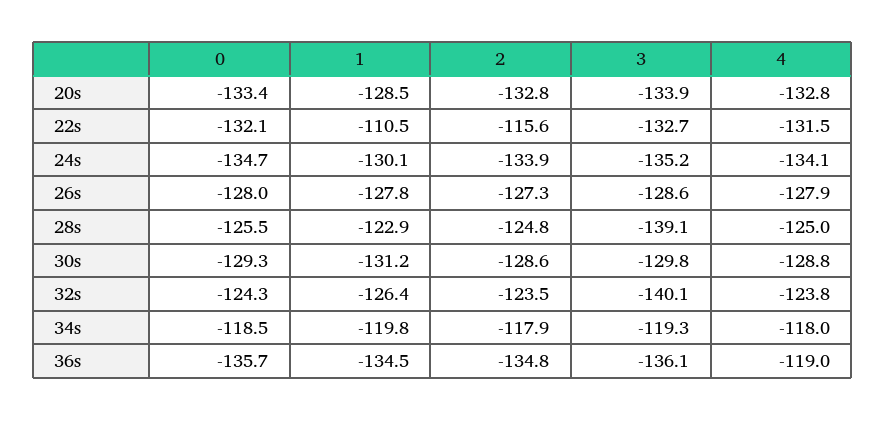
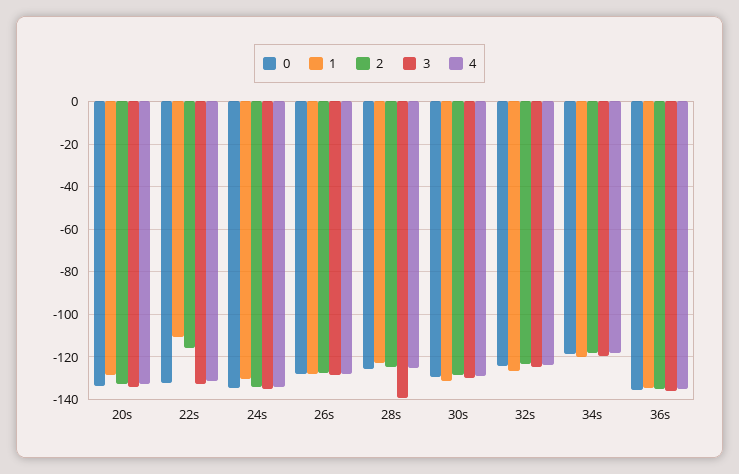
3, 32s: -140.1 -> -125
4, 36s: -119 -> -135

